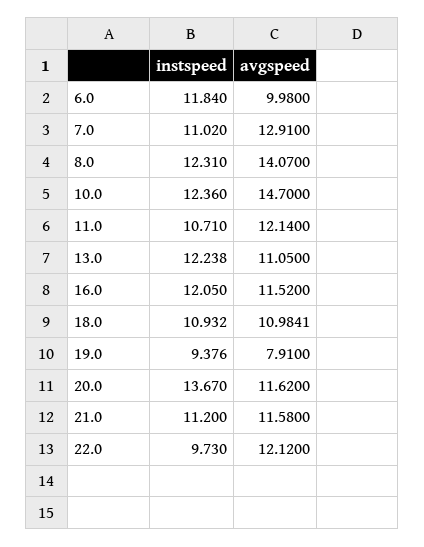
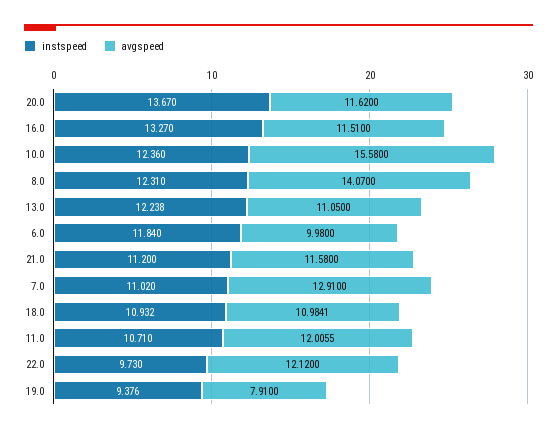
avgspeed, 10.0: 14.7 -> 15.58
avgspeed, 11.0: 12.14 -> 12.0055
instspeed, 16.0: 12.05 -> 13.27
avgspeed, 16.0: 11.52 -> 11.51

